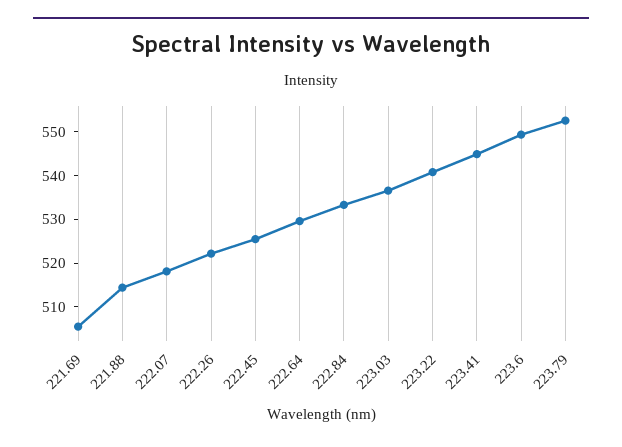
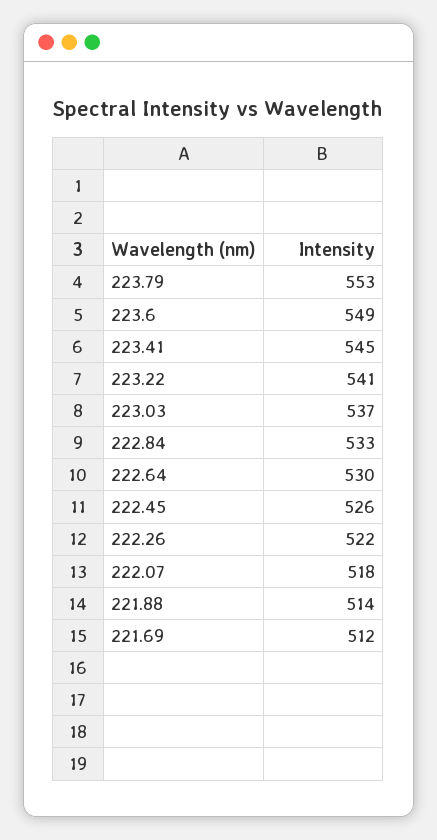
221.69: 506 -> 512

